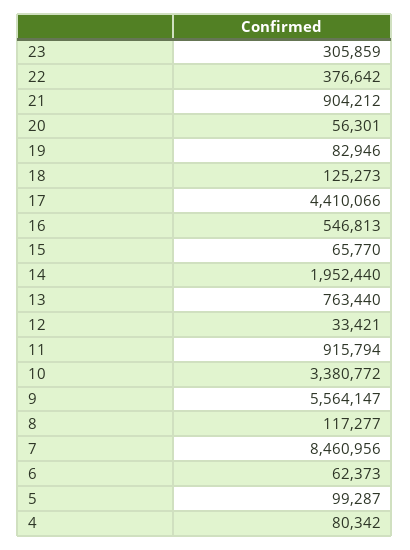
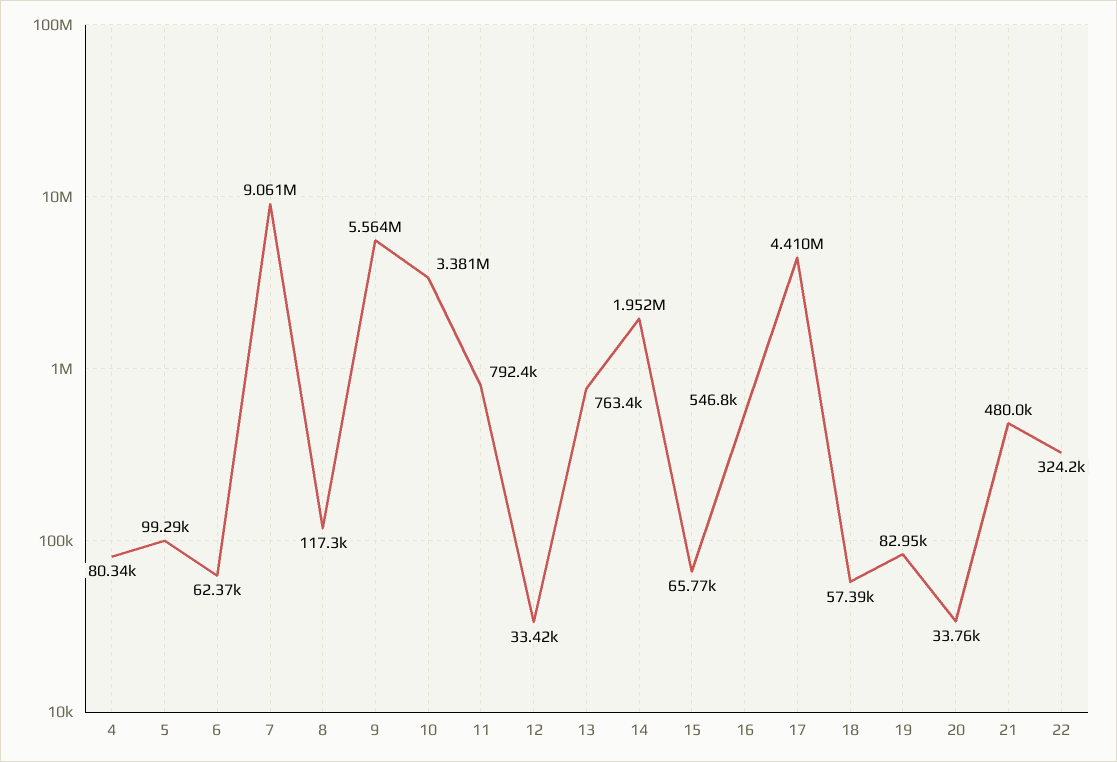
23: 305859 -> none
22: 376642 -> 324200
21: 904212 -> 480000
20: 56301 -> 33760
18: 125273 -> 57390
11: 915794 -> 792400
7: 8460956 -> 9061000

